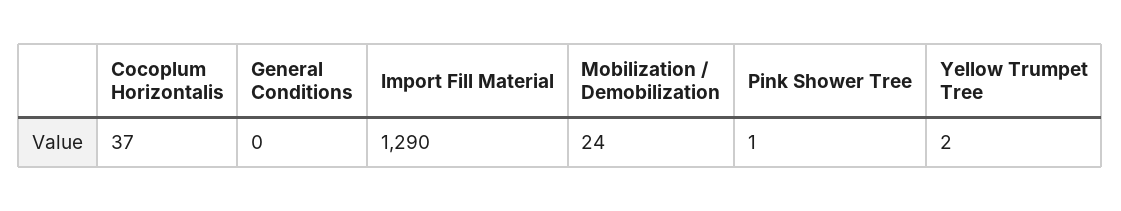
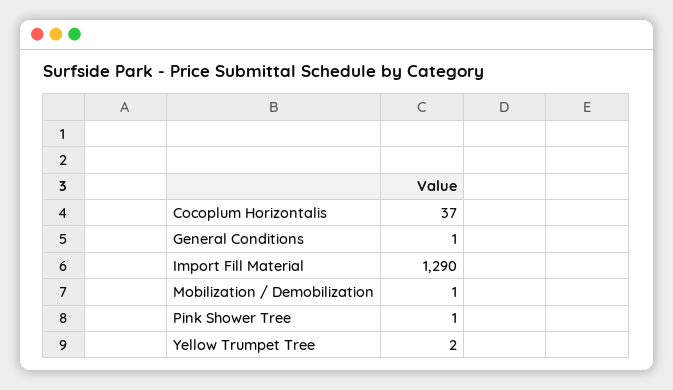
General Conditions: 0 -> 1
Mobilization / Demobilization: 24 -> 1

